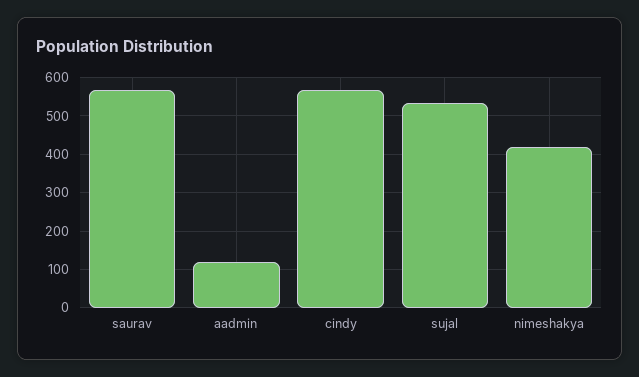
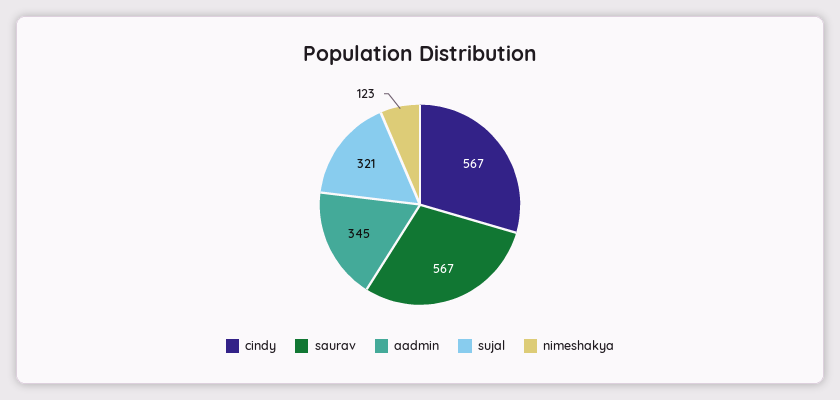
aadmin: 120 -> 345
sujal: 540 -> 321
nimeshakya: 420 -> 123

